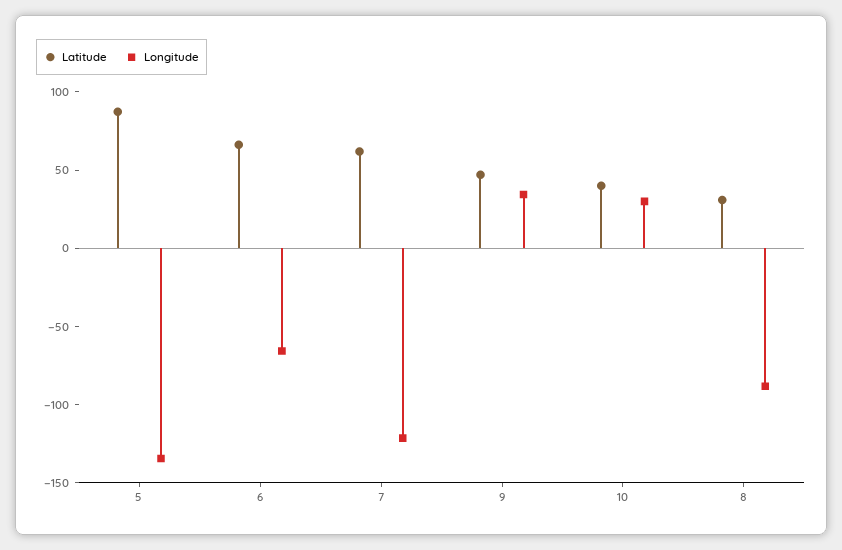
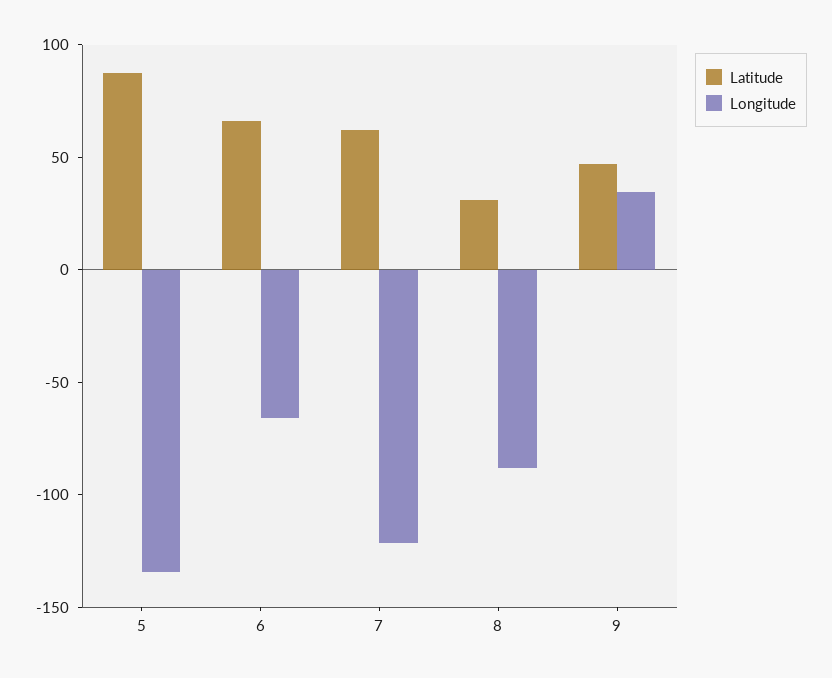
Latitude, 10: 40 -> none
Longitude, 10: 30 -> none

